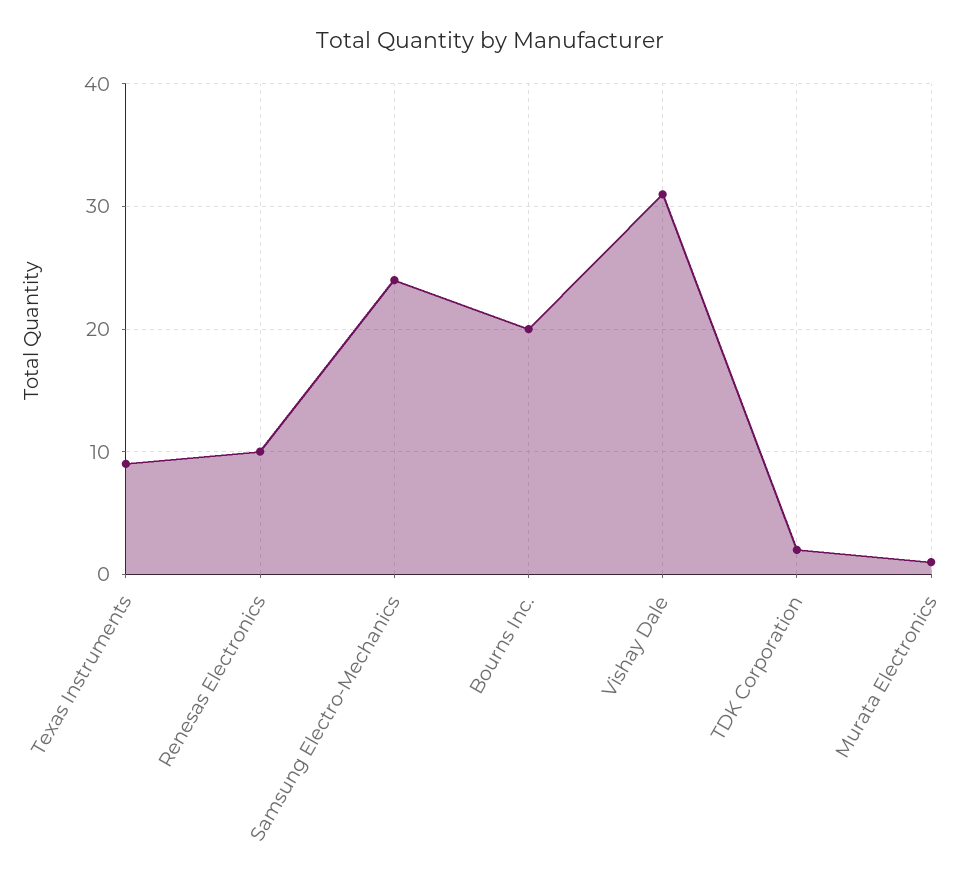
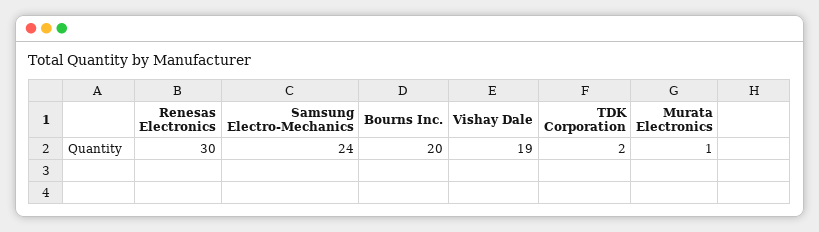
Texas Instruments: 9 -> none
Renesas Electronics: 10 -> 30
Vishay Dale: 31 -> 19

